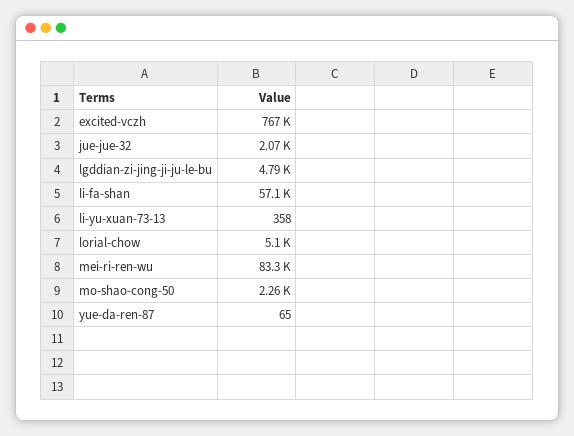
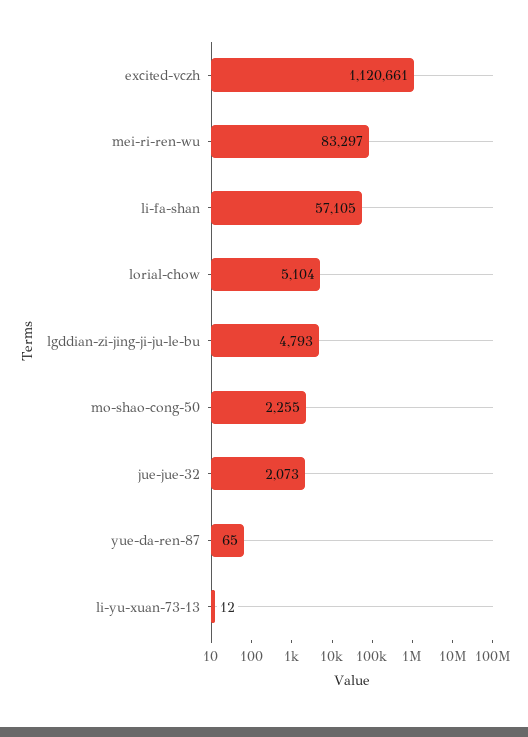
excited-vczh: 767000 -> 1120661
li-yu-xuan-73-13: 358 -> 12

